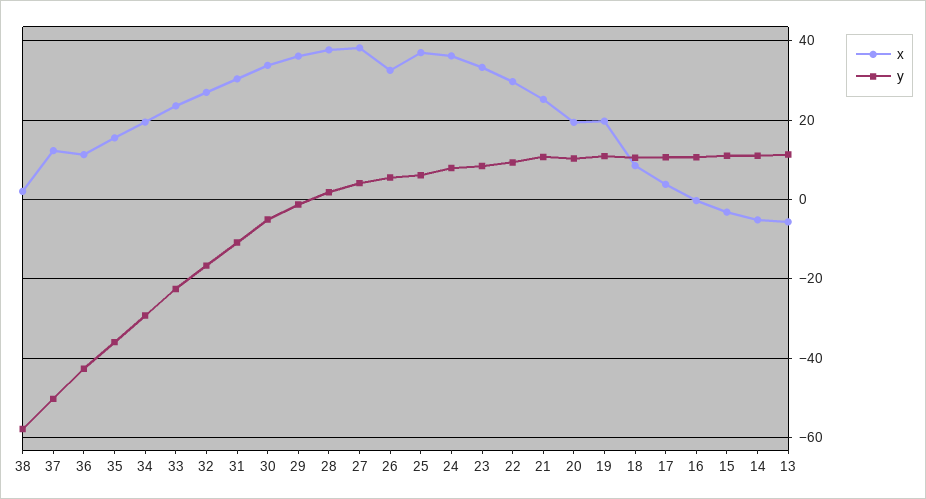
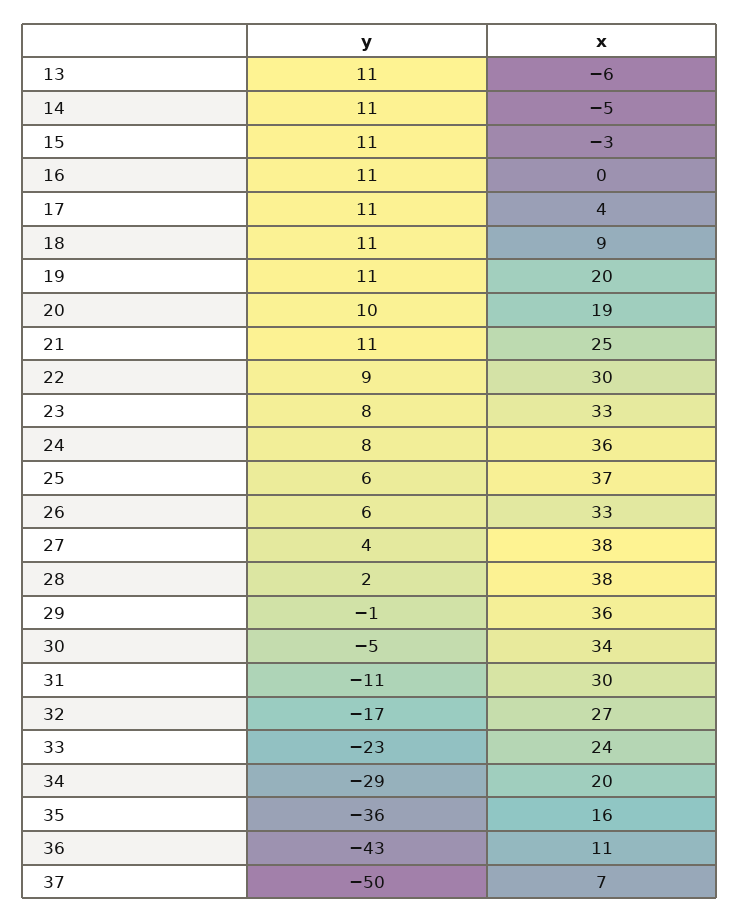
x, 38: 2 -> none
y, 38: -58 -> none
x, 37: 12 -> 7

